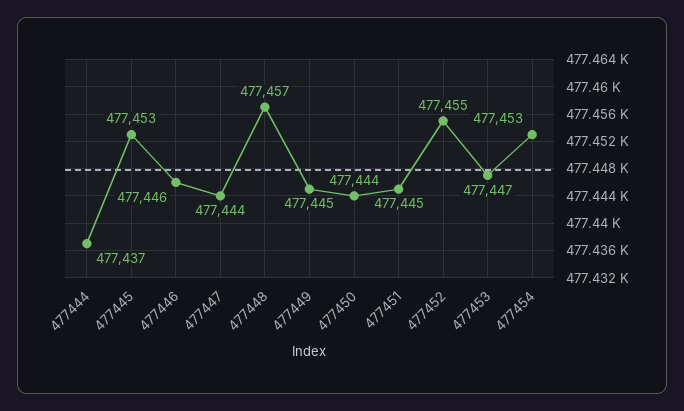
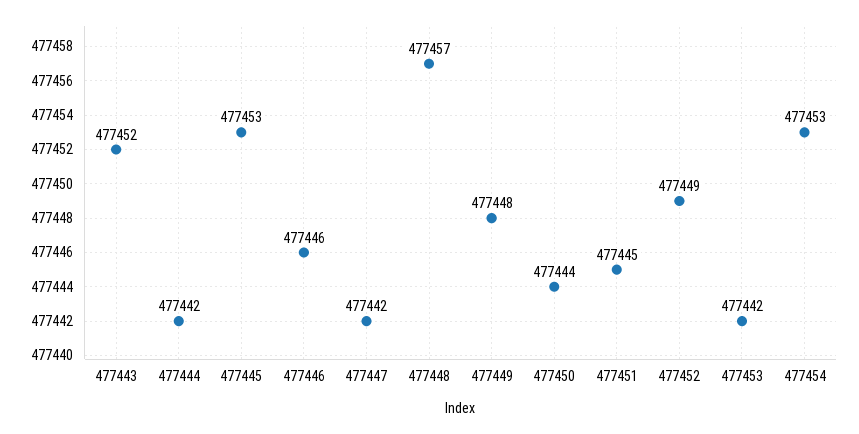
477444: 477437 -> 477442
477447: 477444 -> 477442
477449: 477445 -> 477448
477452: 477455 -> 477449
477453: 477447 -> 477442
477443: none -> 477452

